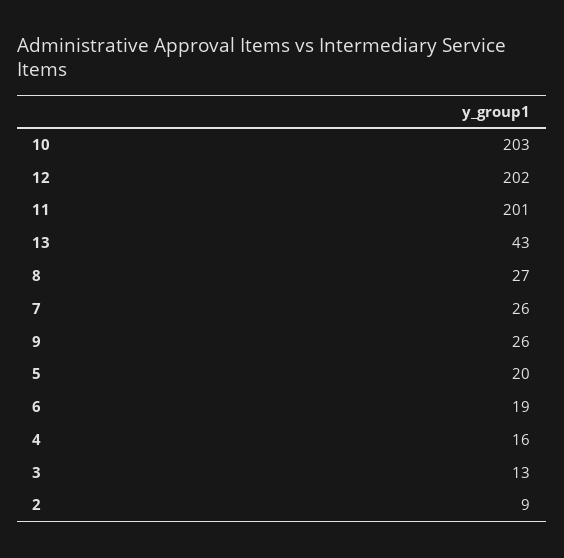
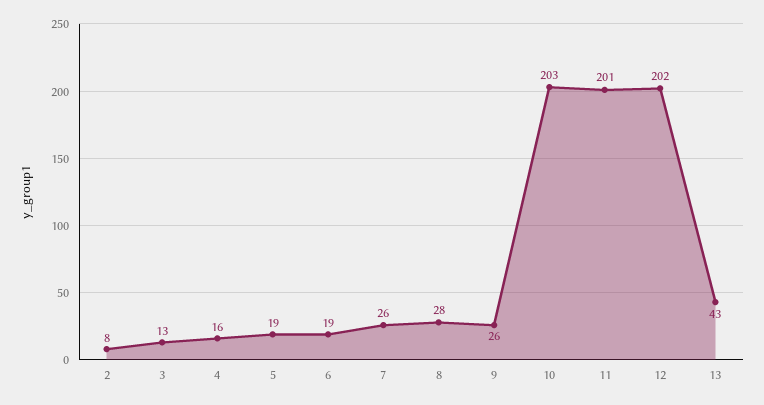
8: 27 -> 28
5: 20 -> 19
2: 9 -> 8

